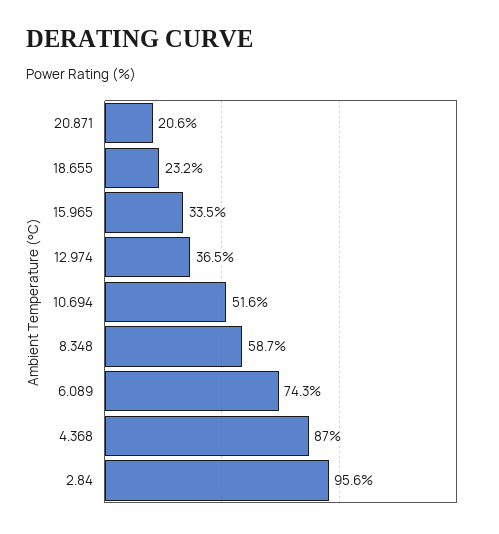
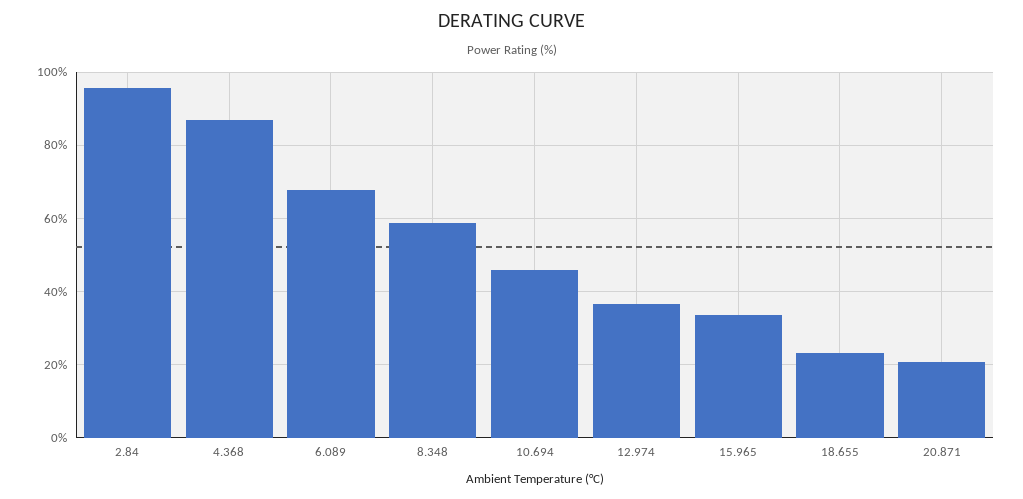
10.694: 51.6 -> 46
6.089: 74.3 -> 68

